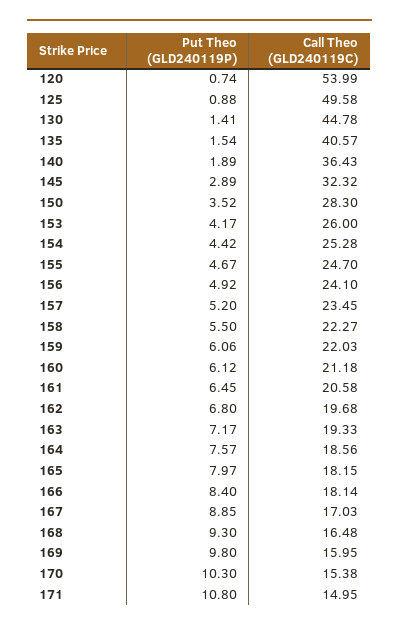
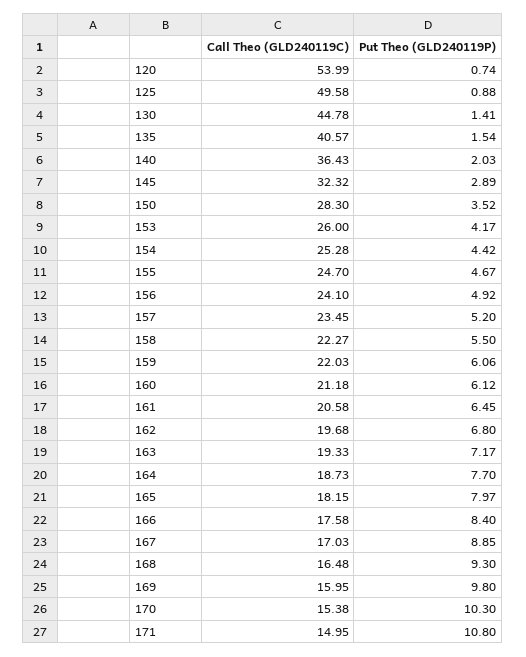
Put Theo (GLD240119P), 140: 1.89 -> 2.03
Put Theo (GLD240119P), 164: 7.57 -> 7.7
Call Theo (GLD240119C), 164: 18.56 -> 18.73
Call Theo (GLD240119C), 166: 18.14 -> 17.58

